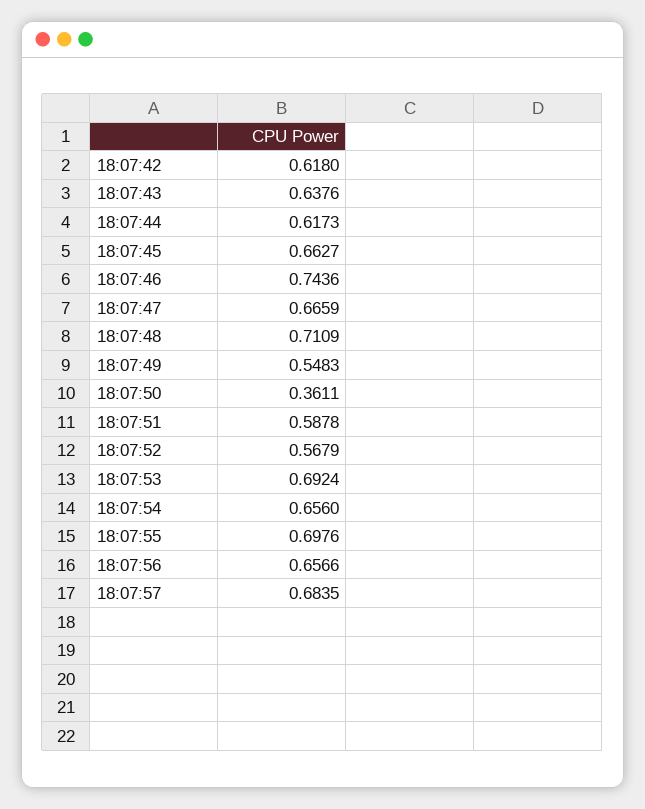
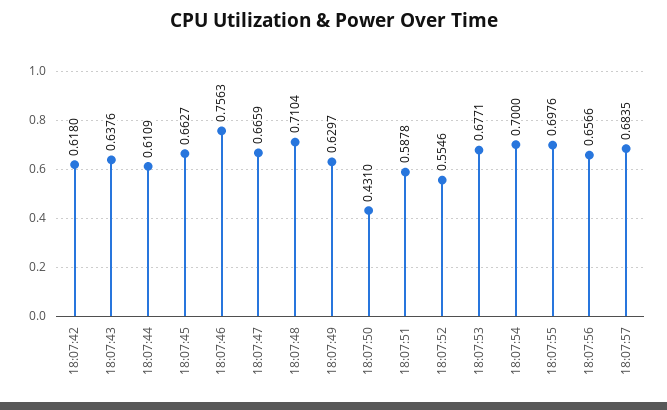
18:07:44: 0.6173 -> 0.6109
18:07:46: 0.7436 -> 0.7563
18:07:48: 0.7109 -> 0.7104
18:07:49: 0.5483 -> 0.6297
18:07:50: 0.3611 -> 0.431
18:07:52: 0.5679 -> 0.5546
18:07:53: 0.6924 -> 0.6771
18:07:54: 0.656 -> 0.7

